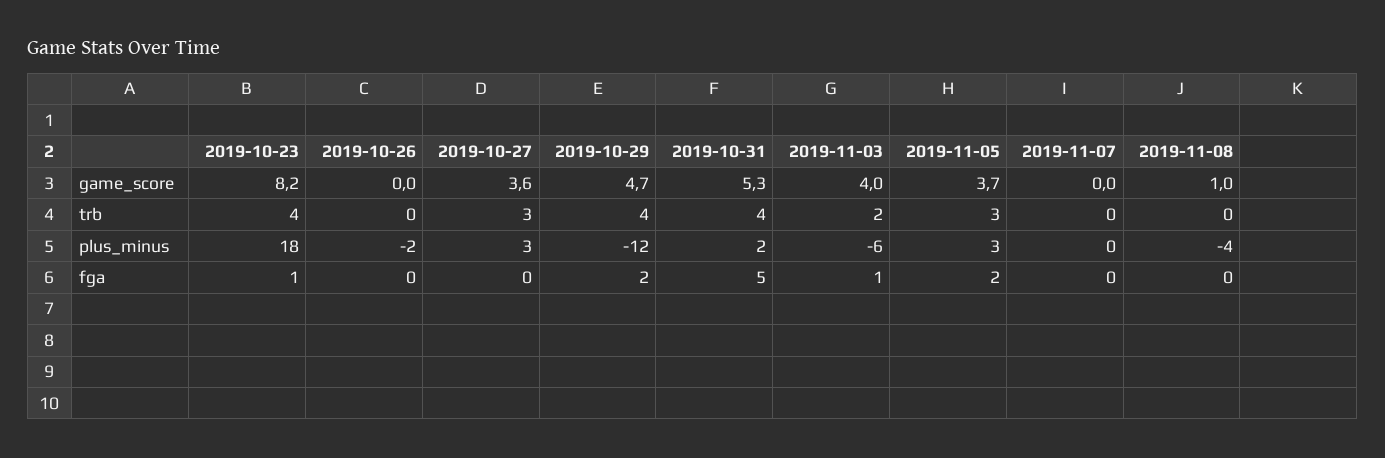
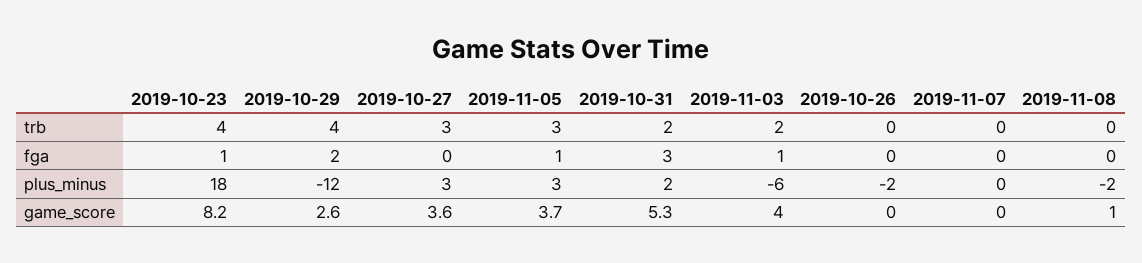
2019-10-29, game_score: 4.7 -> 2.6
2019-10-31, trb: 4 -> 2
2019-11-08, plus_minus: -4 -> -2
2019-10-31, fga: 5 -> 3
2019-11-05, fga: 2 -> 1

